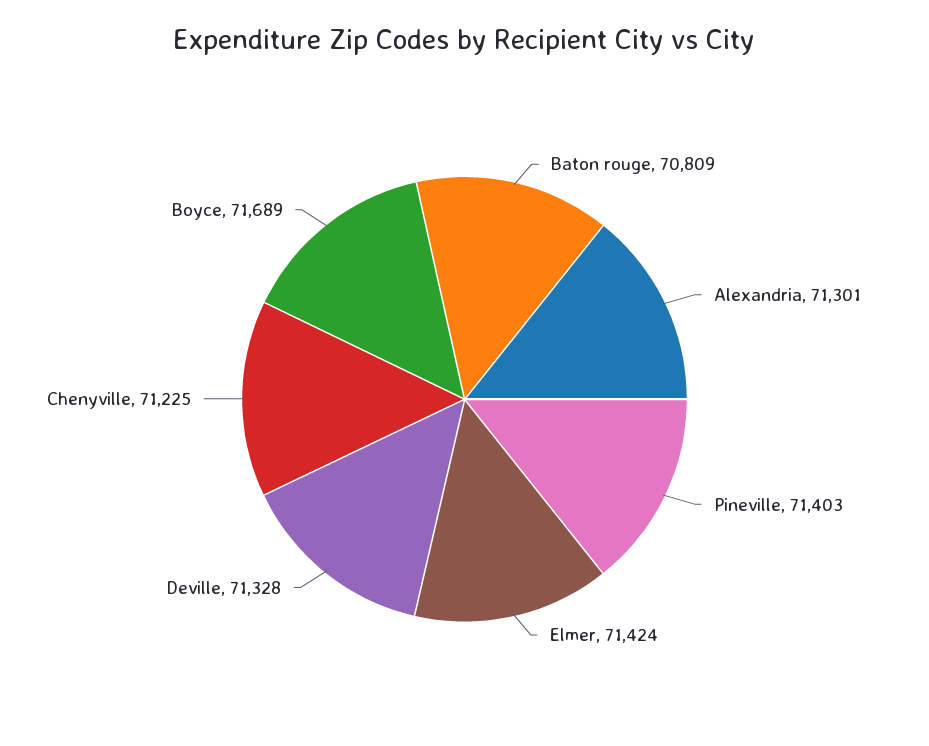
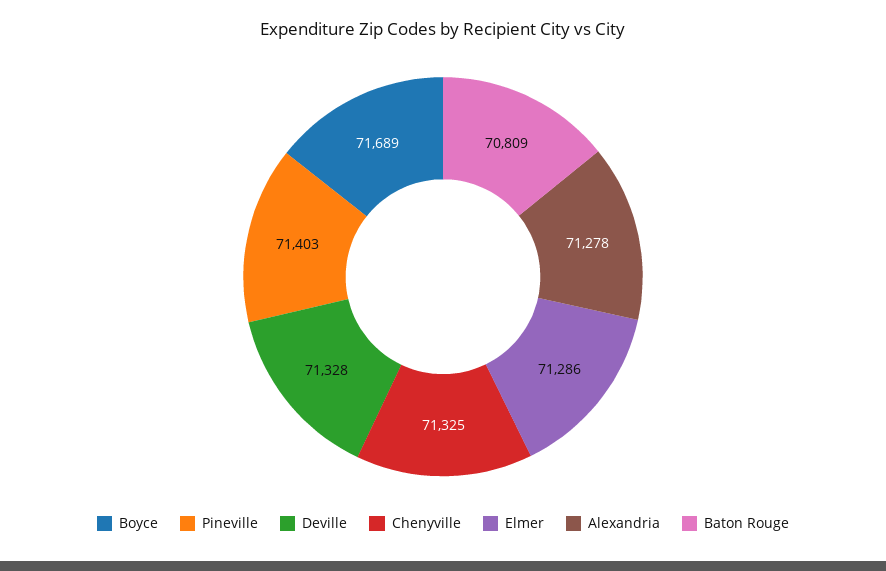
Alexandria: 71301 -> 71278
Elmer: 71424 -> 71286
Chenyville: 71225 -> 71325

